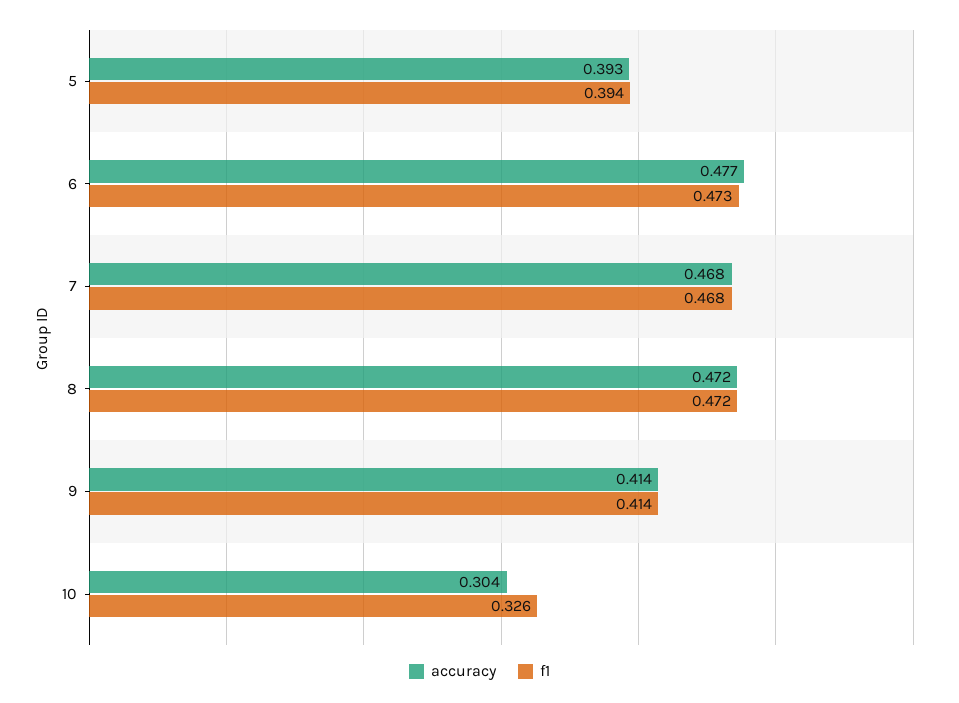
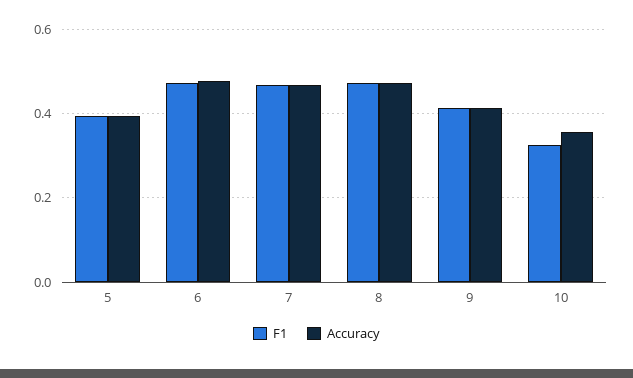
accuracy, 10: 0.304 -> 0.36

